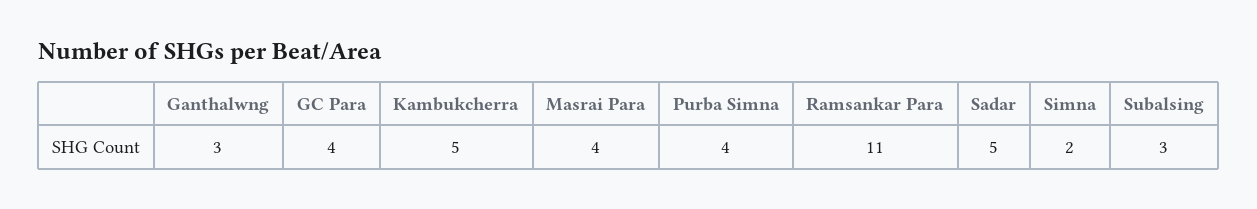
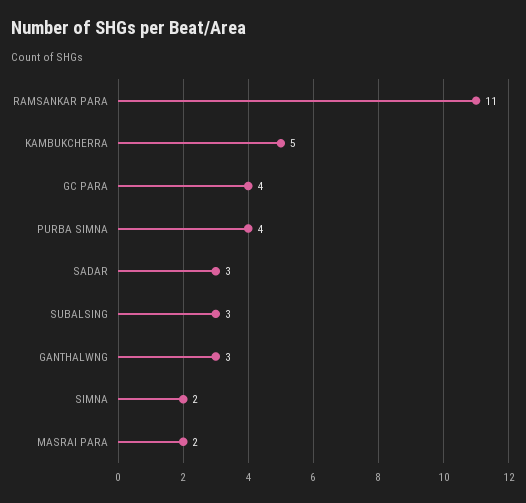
Masrai Para: 4 -> 2
Sadar: 5 -> 3

